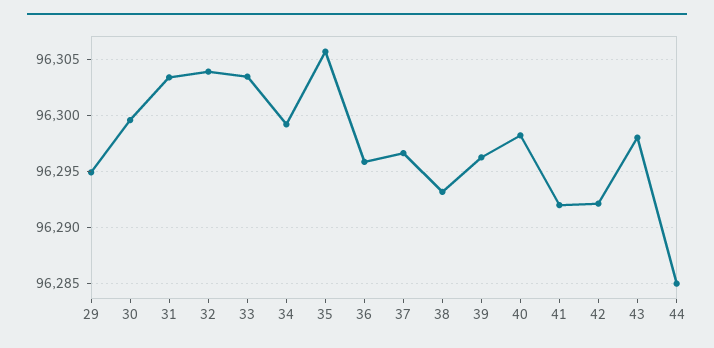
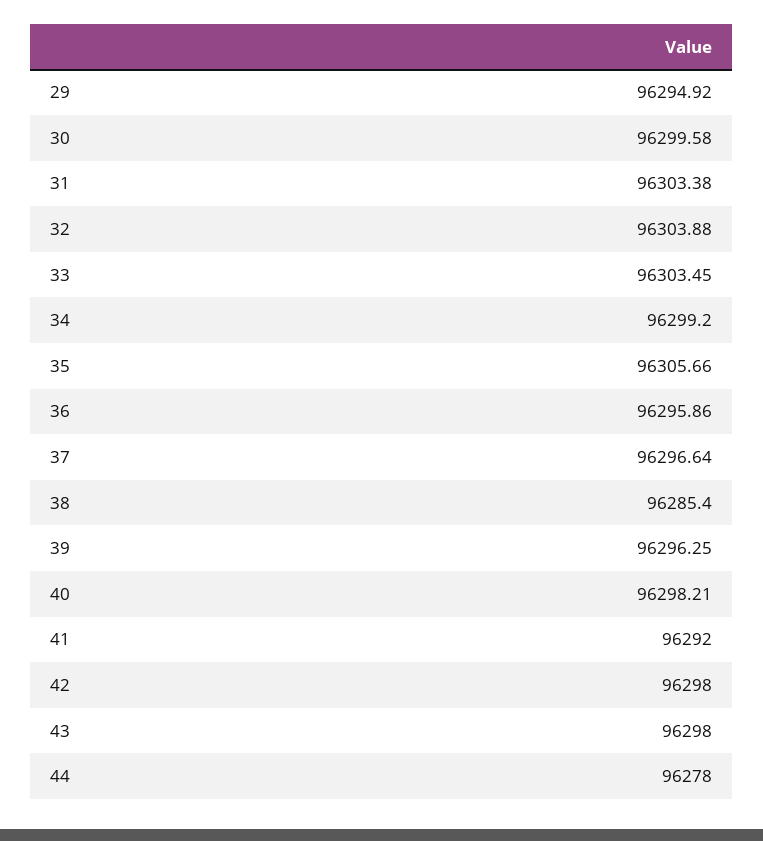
38: 96293 -> 96285.4
42: 96292 -> 96298
44: 96285 -> 96278

